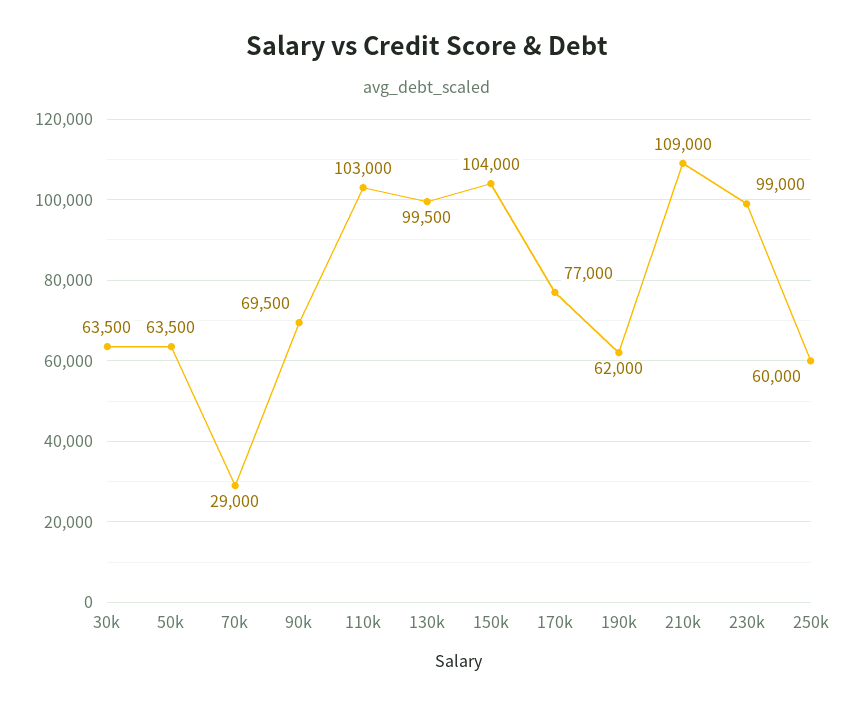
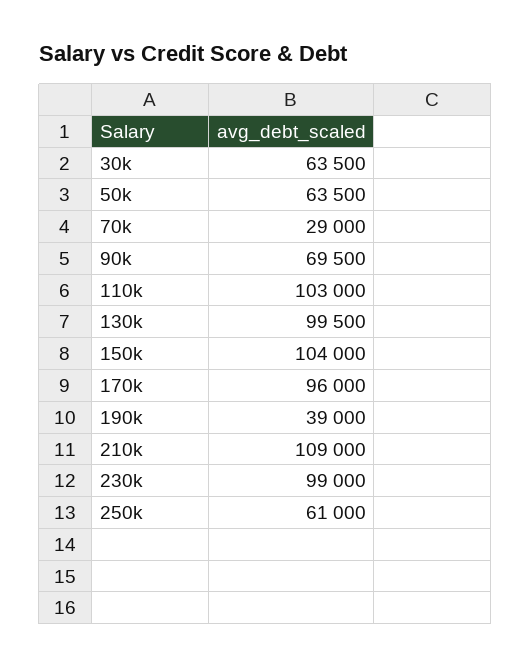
170k: 77000 -> 96000
190k: 62000 -> 39000
250k: 60000 -> 61000

